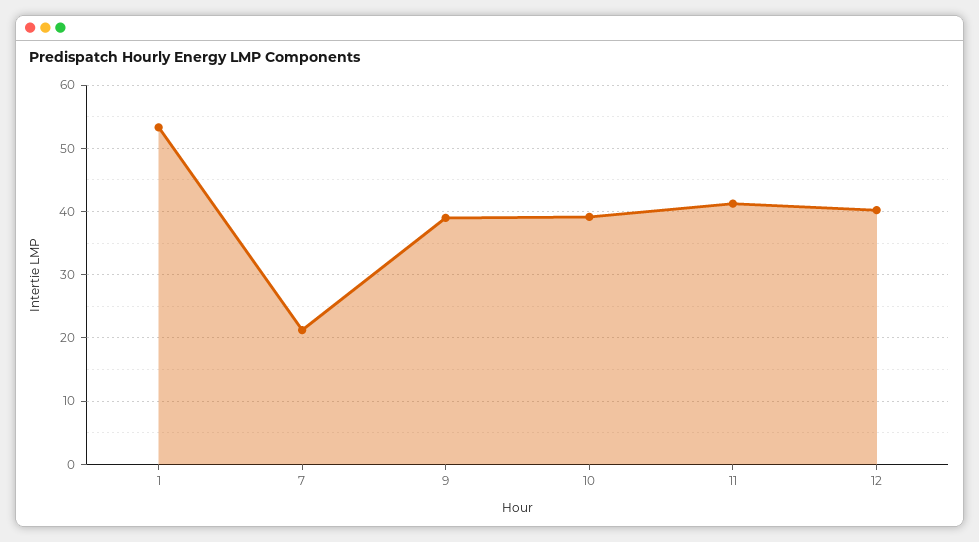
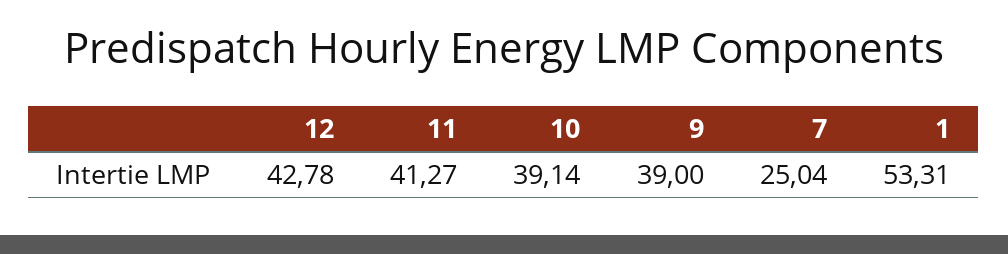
7: 21 -> 25.04
12: 40 -> 42.78

